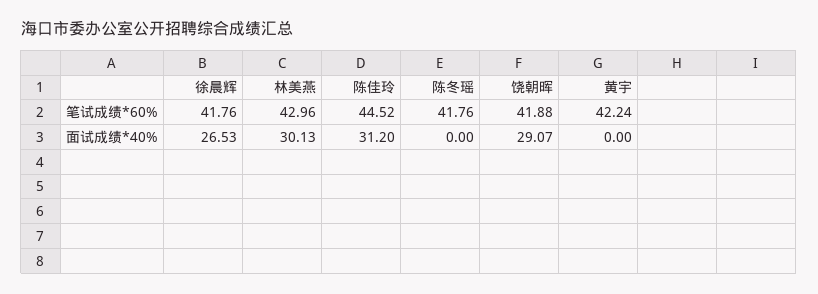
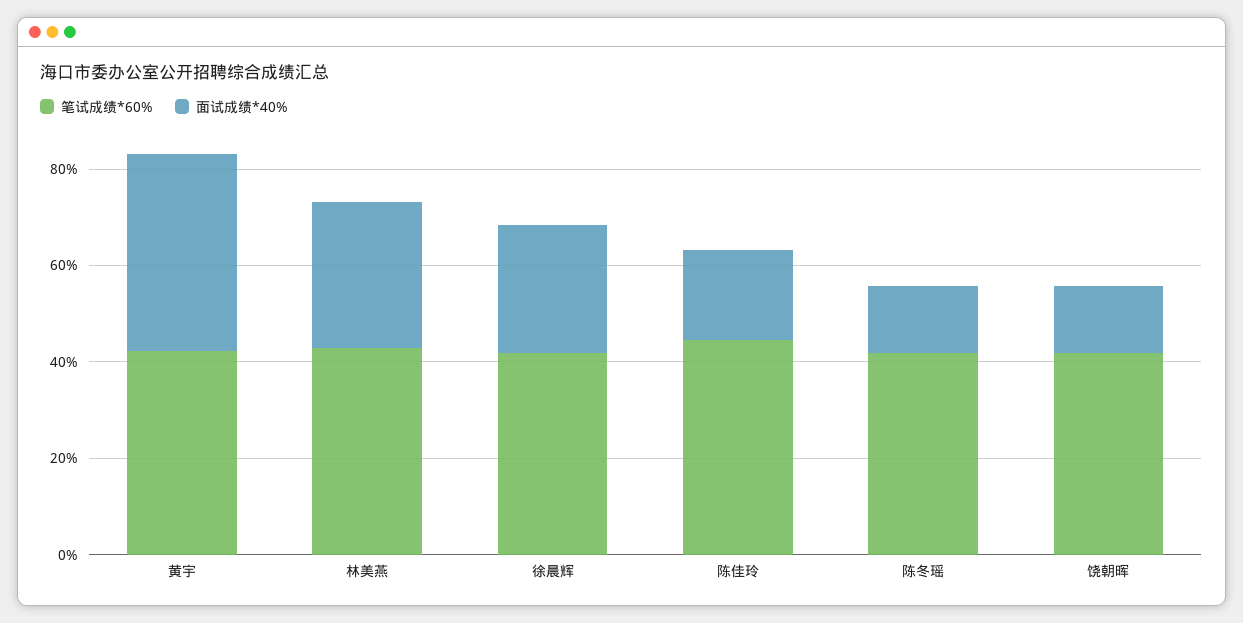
面试成绩*40%, 陈佳玲: 31.2 -> 20
面试成绩*40%, 陈冬瑶: 0 -> 15
面试成绩*40%, 饶朝晖: 29.07 -> 15
面试成绩*40%, 黄宇: 0 -> 40

